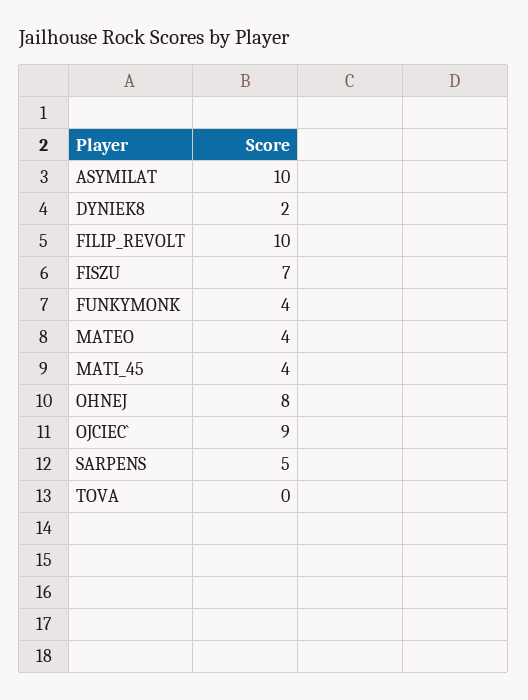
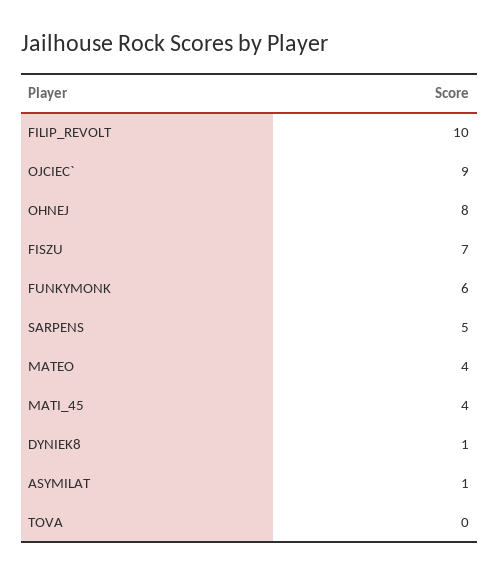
ASYMILAT: 10 -> 1
DYNIEK8: 2 -> 1
FUNKYMONK: 4 -> 6

